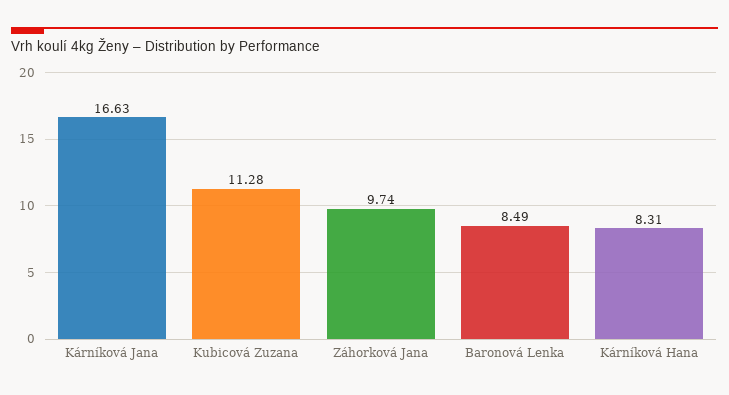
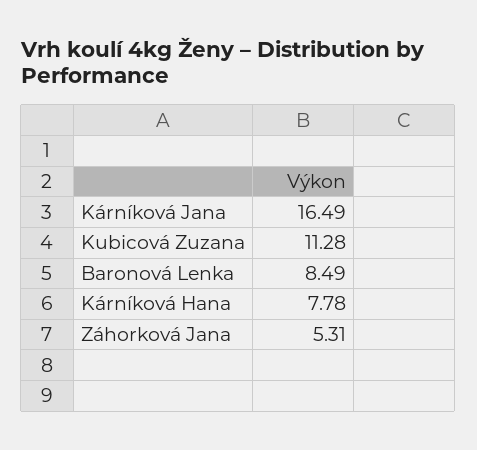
Kárníková Jana: 16.63 -> 16.49
Záhorková Jana: 9.74 -> 5.31
Kárníková Hana: 8.31 -> 7.78

